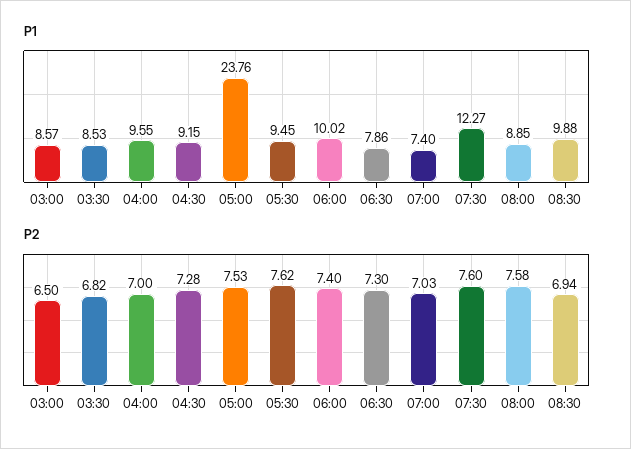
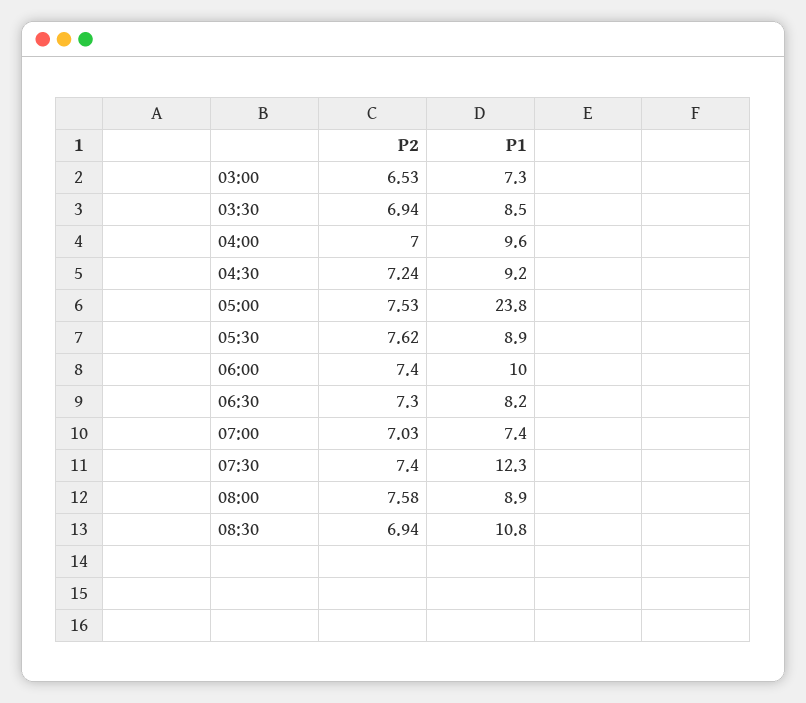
P1, 03:00: 8.57 -> 7.3
P1, 05:30: 9.45 -> 8.9
P1, 06:30: 7.86 -> 8.2
P1, 08:30: 9.88 -> 10.8
P2, 03:00: 6.5 -> 6.53
P2, 03:30: 6.82 -> 6.94
P2, 04:30: 7.28 -> 7.24
P2, 07:30: 7.6 -> 7.4

